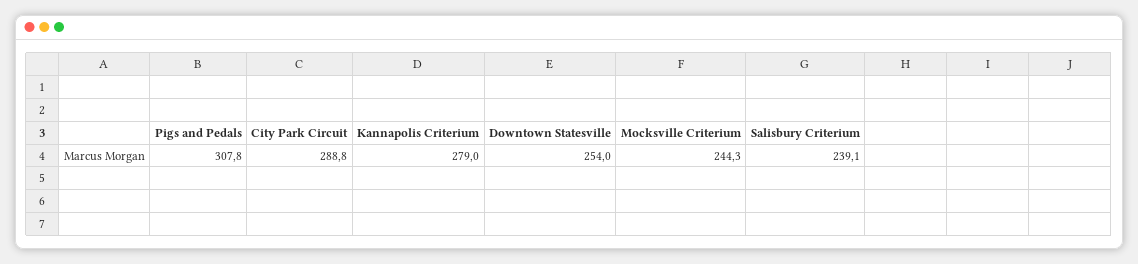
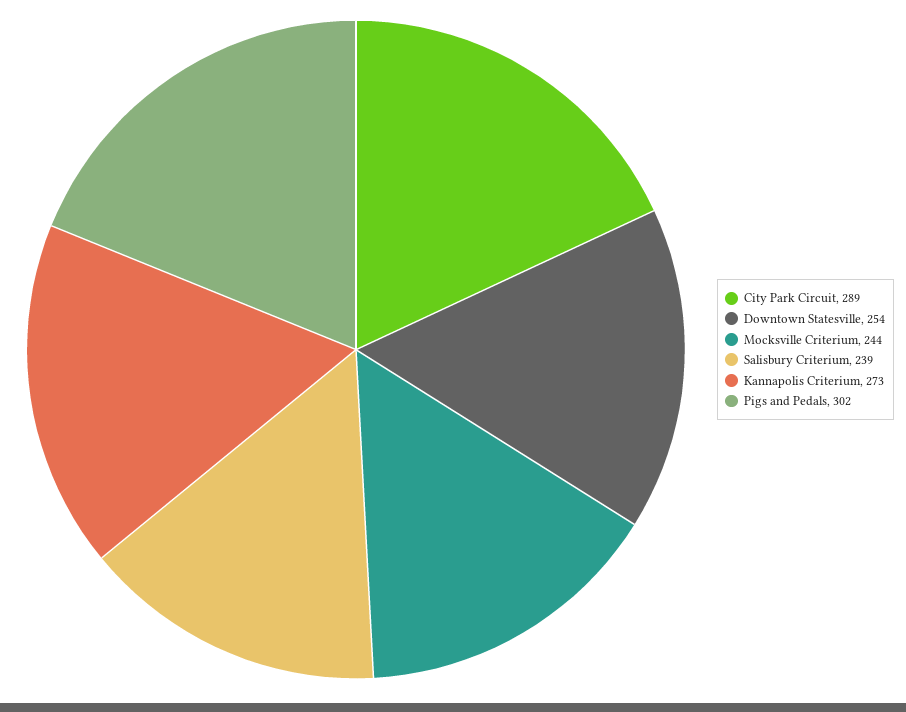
Pigs and Pedals: 307.8 -> 302
Kannapolis Criterium: 279 -> 273

